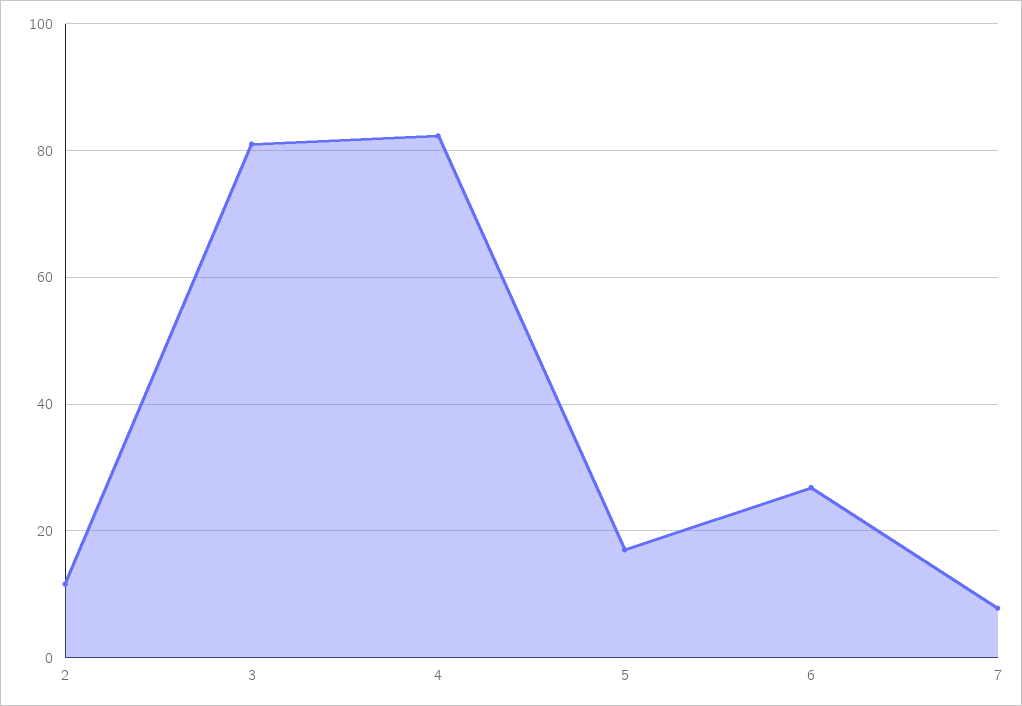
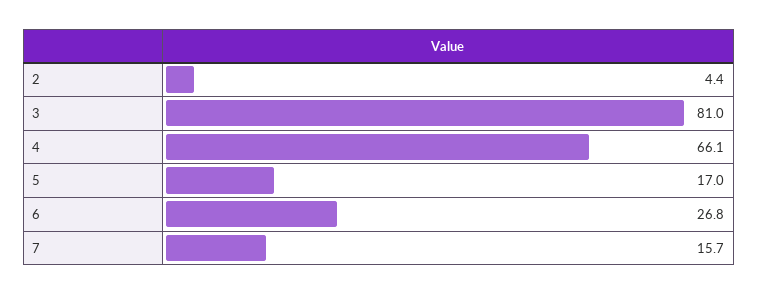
2: 12 -> 4.4
4: 82 -> 66.1
7: 8 -> 15.7

